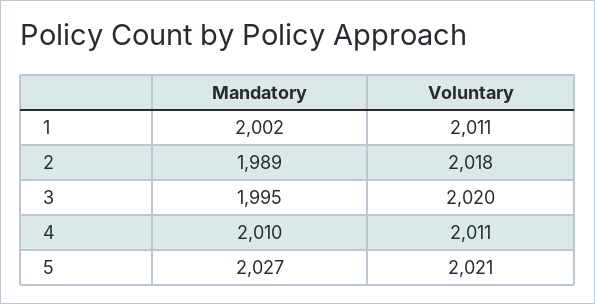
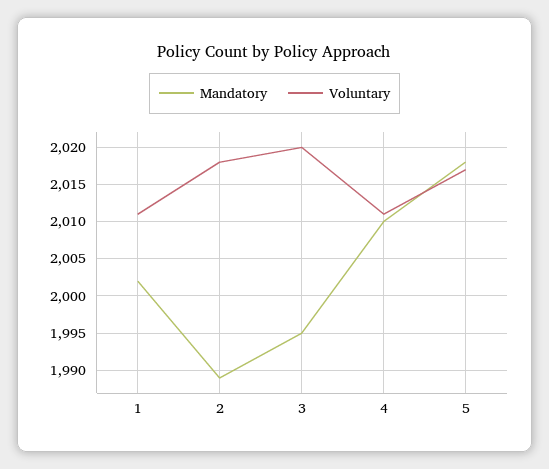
Mandatory, 5: 2027 -> 2018
Voluntary, 5: 2021 -> 2017

